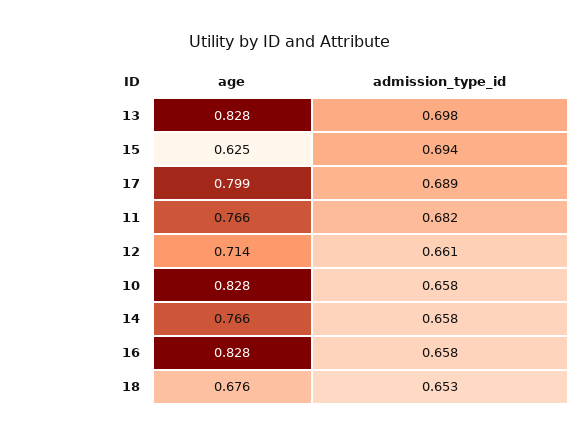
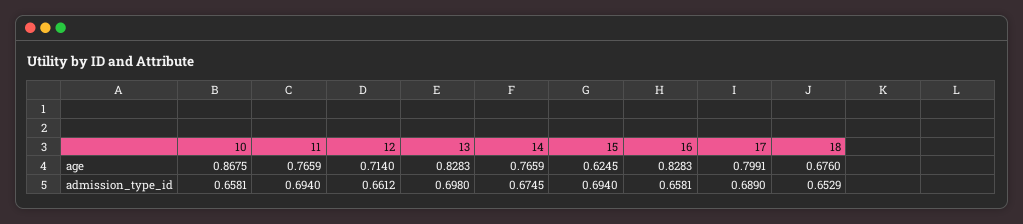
admission_type_id, 11: 0.682 -> 0.694
age, 10: 0.828 -> 0.8675
admission_type_id, 14: 0.658 -> 0.6745

